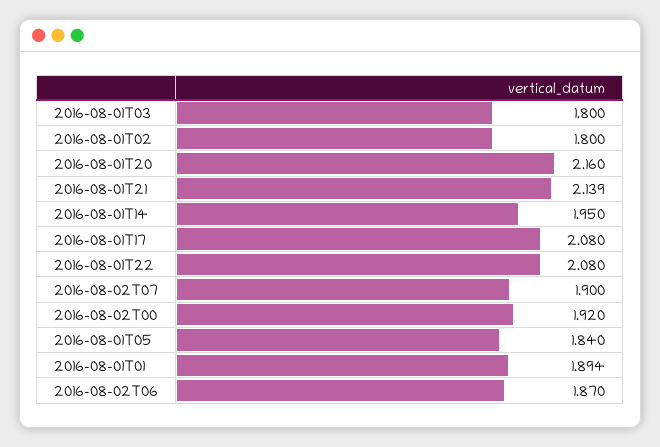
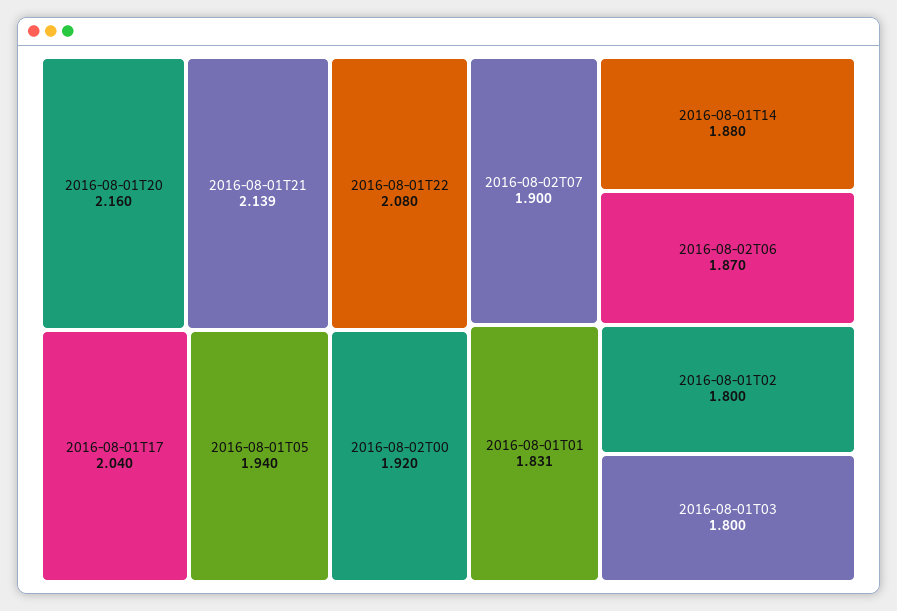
2016-08-01T14: 1.95 -> 1.88
2016-08-01T17: 2.08 -> 2.04
2016-08-01T05: 1.84 -> 1.94
2016-08-01T01: 1.894 -> 1.831

